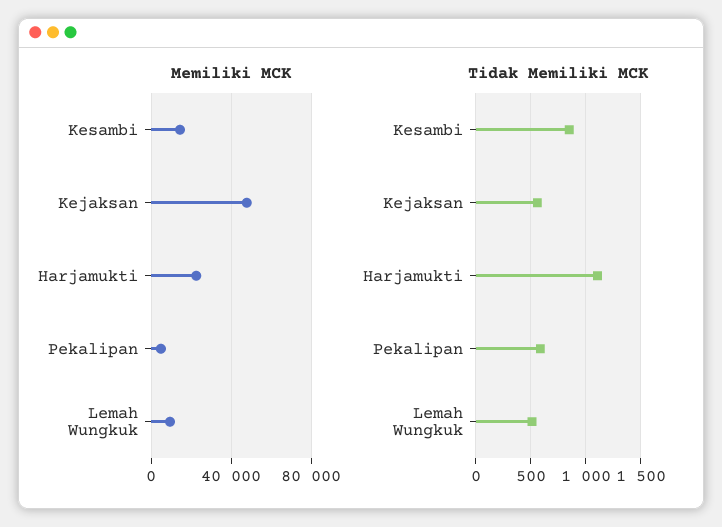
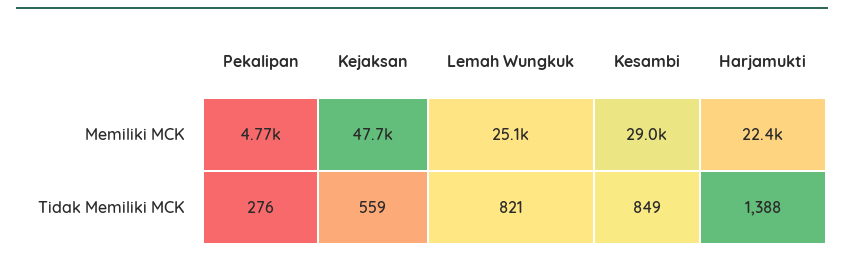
Memiliki MCK, Kesambi: 15000 -> 29000
Memiliki MCK, Lemah Wungkuk: 10000 -> 25100
Tidak Memiliki MCK, Harjamukti: 1100 -> 1388
Tidak Memiliki MCK, Pekalipan: 600 -> 276
Tidak Memiliki MCK, Lemah Wungkuk: 500 -> 821

